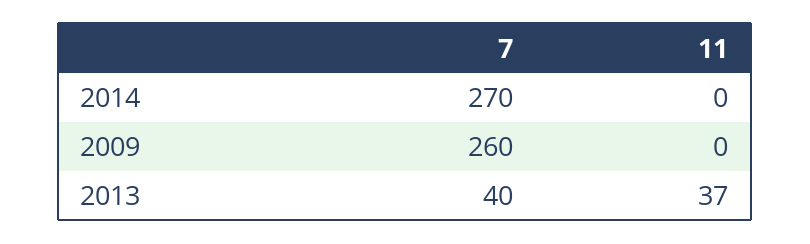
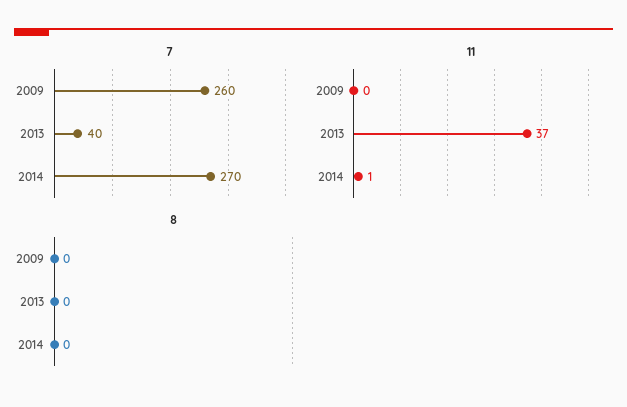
11, 2014: 0 -> 1
8, 2009: none -> 0
8, 2013: none -> 0
8, 2014: none -> 0

